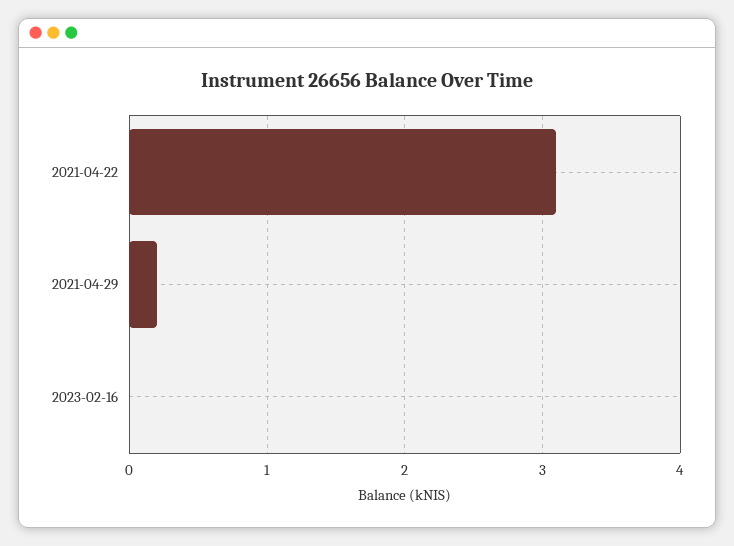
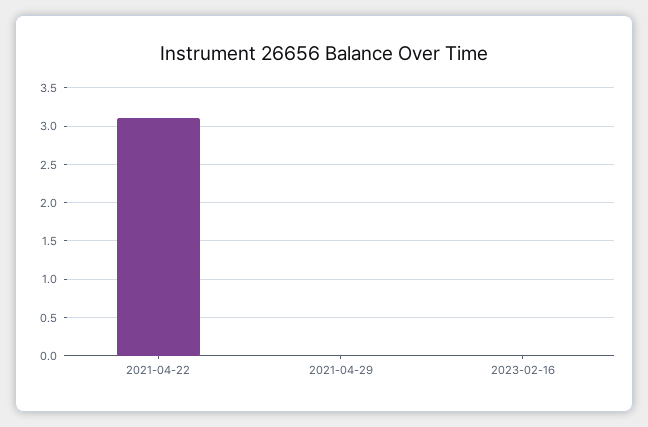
2021-04-29: 0.2 -> 0

